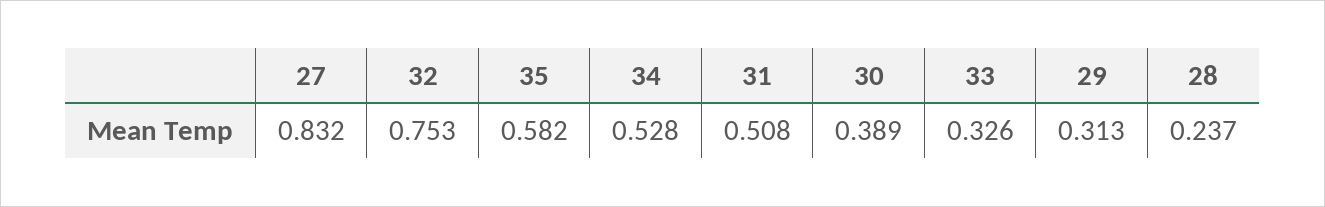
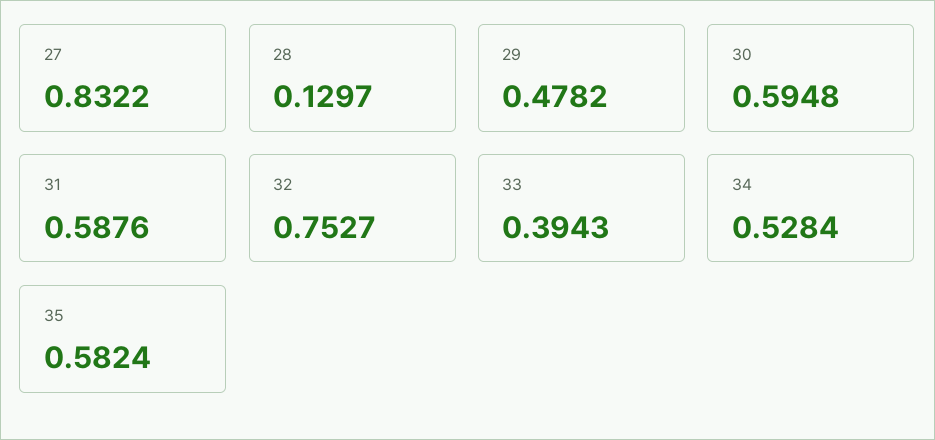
31: 0.508 -> 0.5876
30: 0.389 -> 0.5948
33: 0.326 -> 0.3943
29: 0.313 -> 0.4782
28: 0.237 -> 0.1297

